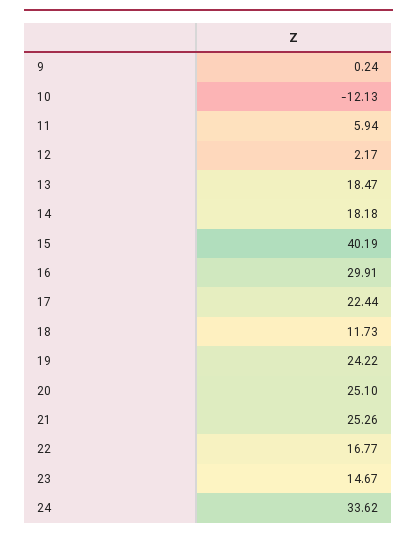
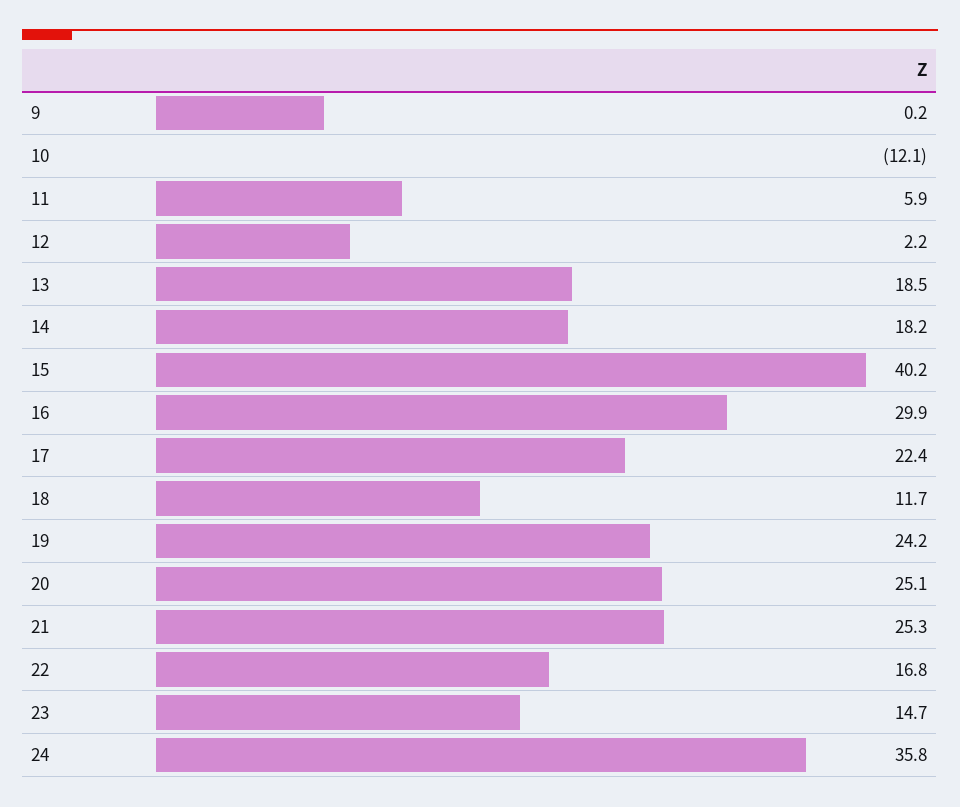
24: 33.62 -> 35.8

